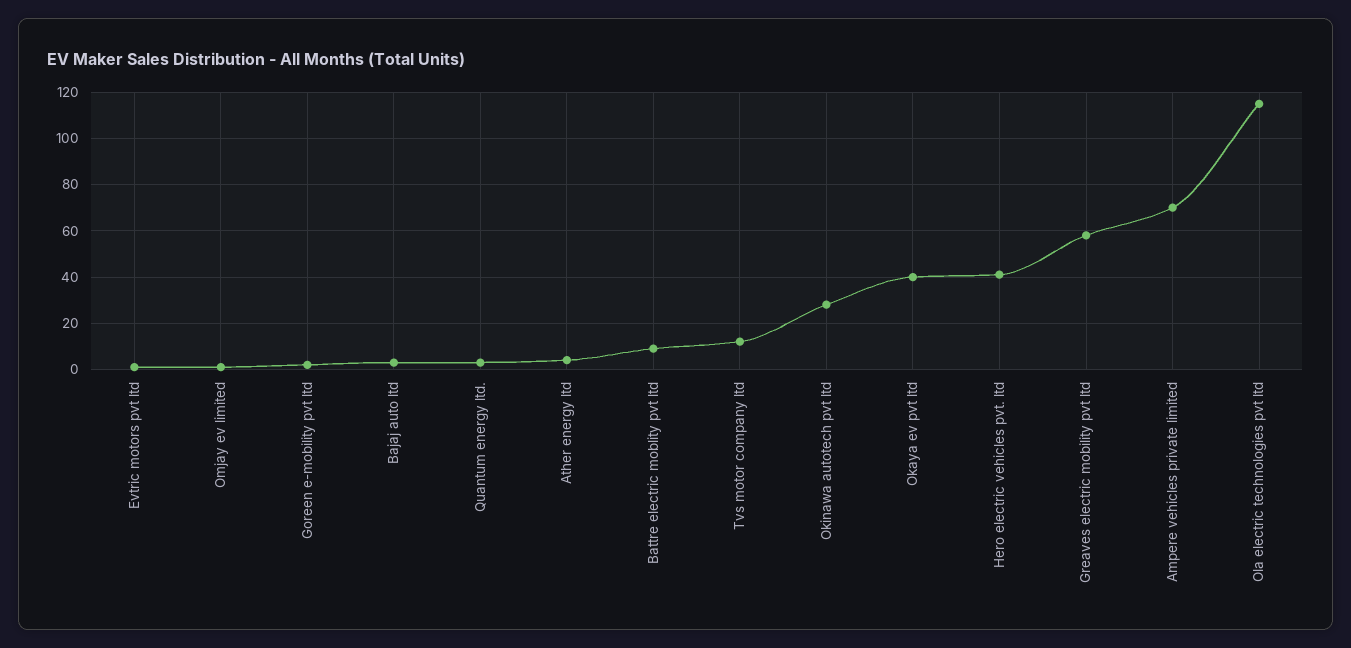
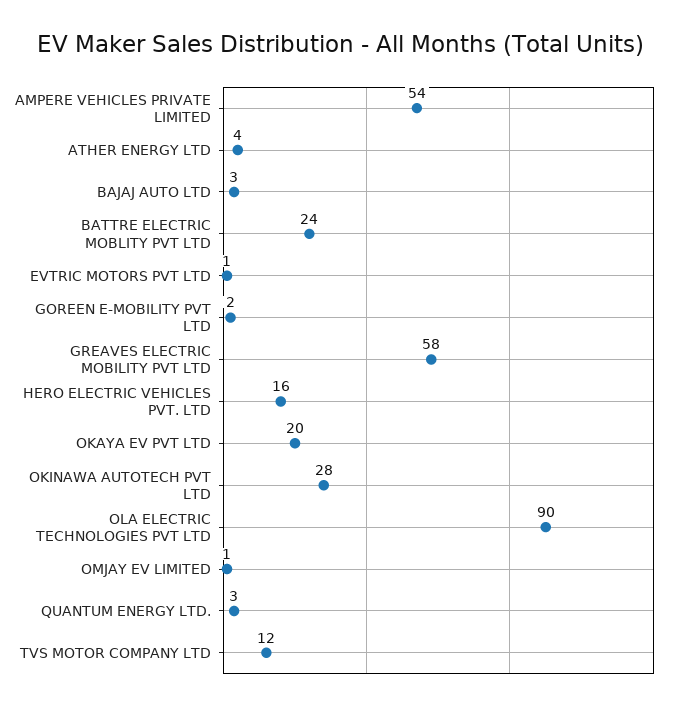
Battre electric moblity pvt ltd: 10 -> 24
Okaya ev pvt ltd: 40 -> 20
Hero electric vehicles pvt. ltd: 40 -> 16
Ampere vehicles private limited: 70 -> 54
Ola electric technologies pvt ltd: 115 -> 90

